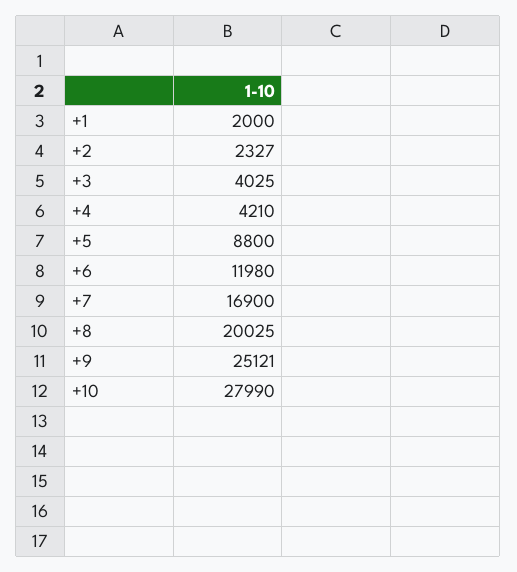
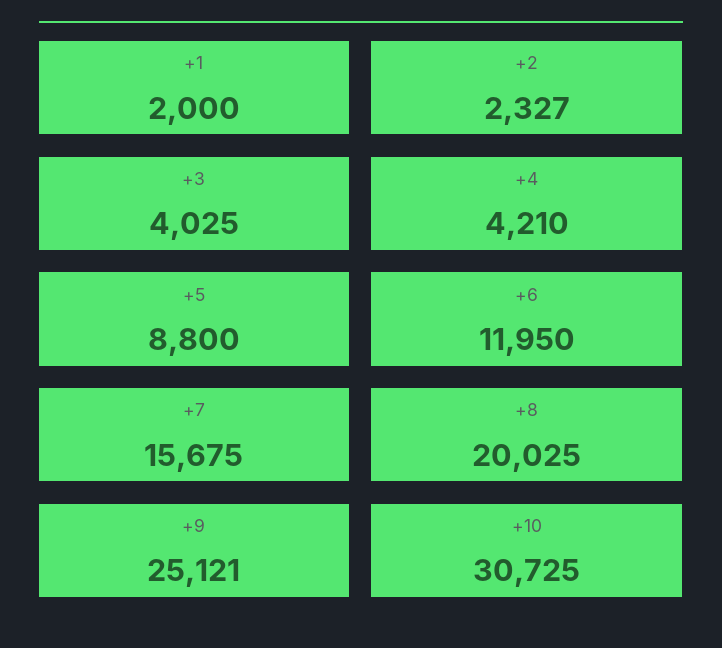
+6: 11980 -> 11950
+7: 16900 -> 15675
+10: 27990 -> 30725

